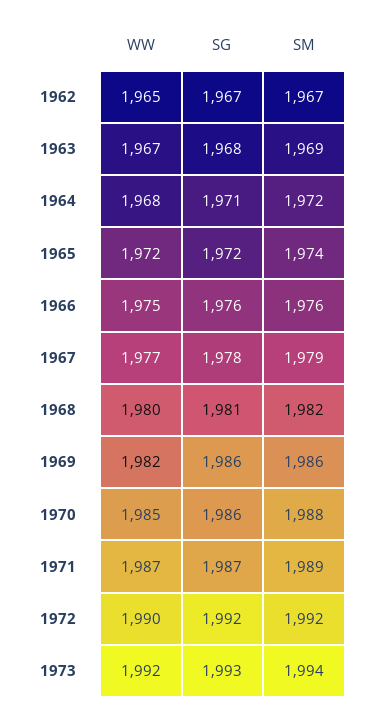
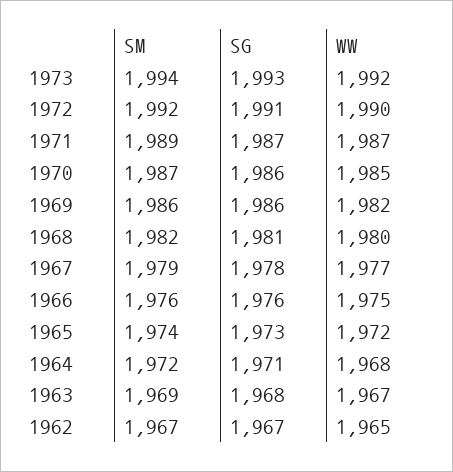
SG, 1965: 1972 -> 1973
SM, 1970: 1988 -> 1987
SG, 1972: 1992 -> 1991

